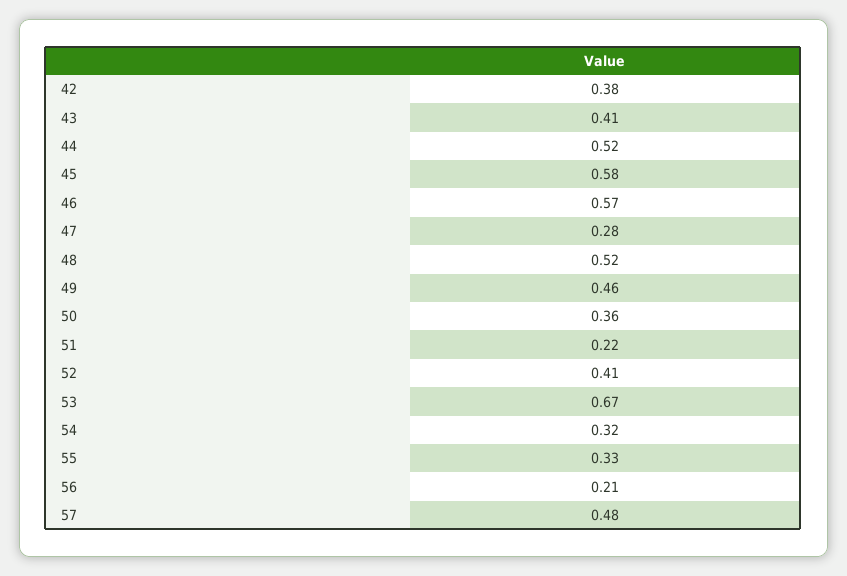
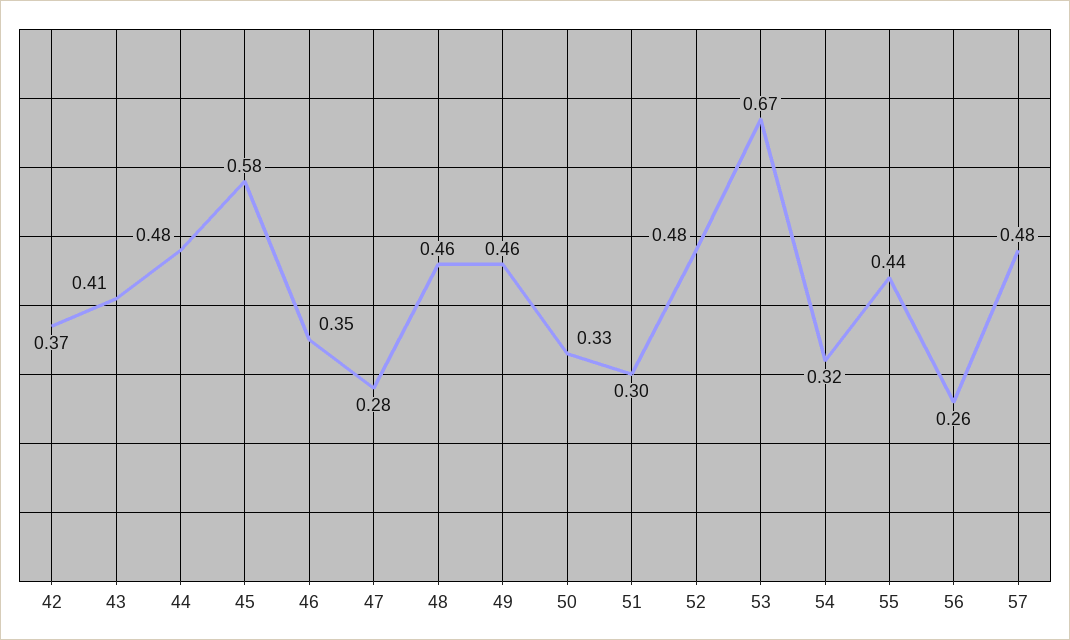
42: 0.38 -> 0.37
44: 0.52 -> 0.48
46: 0.57 -> 0.35
48: 0.52 -> 0.46
50: 0.36 -> 0.33
51: 0.22 -> 0.3
52: 0.41 -> 0.48
55: 0.33 -> 0.44
56: 0.21 -> 0.26

